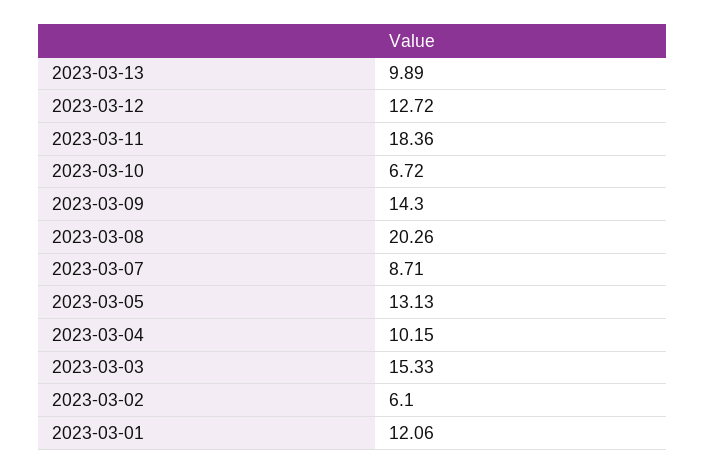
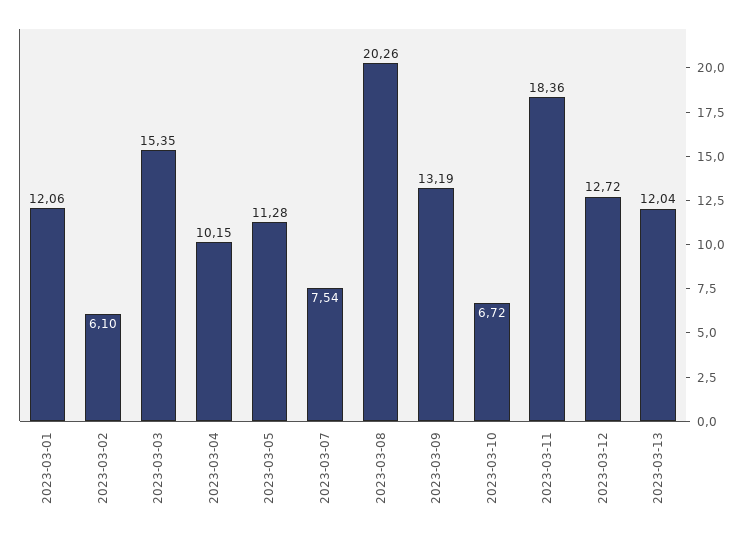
2023-03-13: 9.89 -> 12.04
2023-03-09: 14.3 -> 13.19
2023-03-07: 8.71 -> 7.54
2023-03-05: 13.13 -> 11.28
2023-03-03: 15.33 -> 15.35

